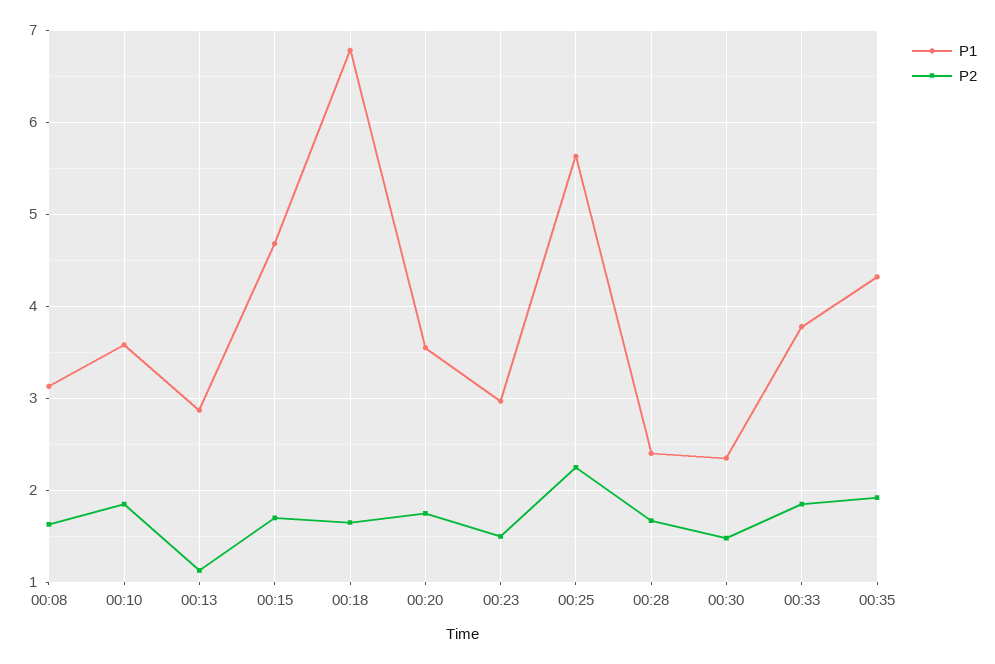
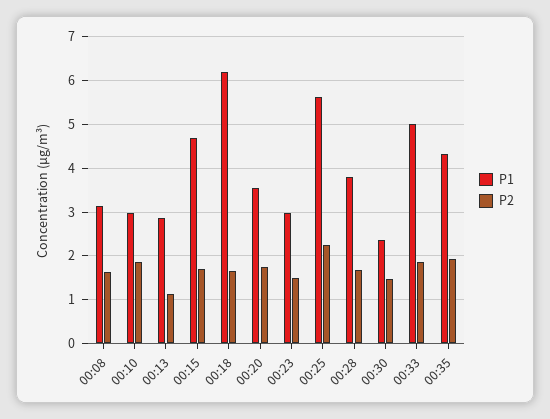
P1, 00:10: 3.6 -> 3
P1, 00:18: 6.8 -> 6.2
P1, 00:28: 2.4 -> 3.8
P1, 00:33: 3.8 -> 5

